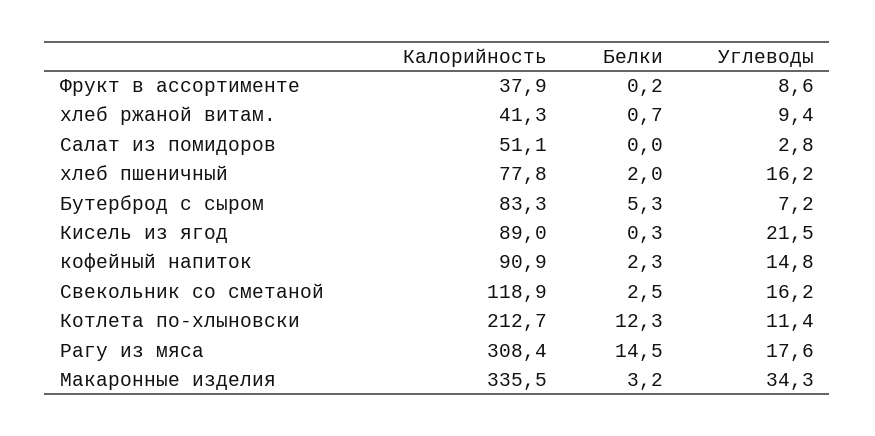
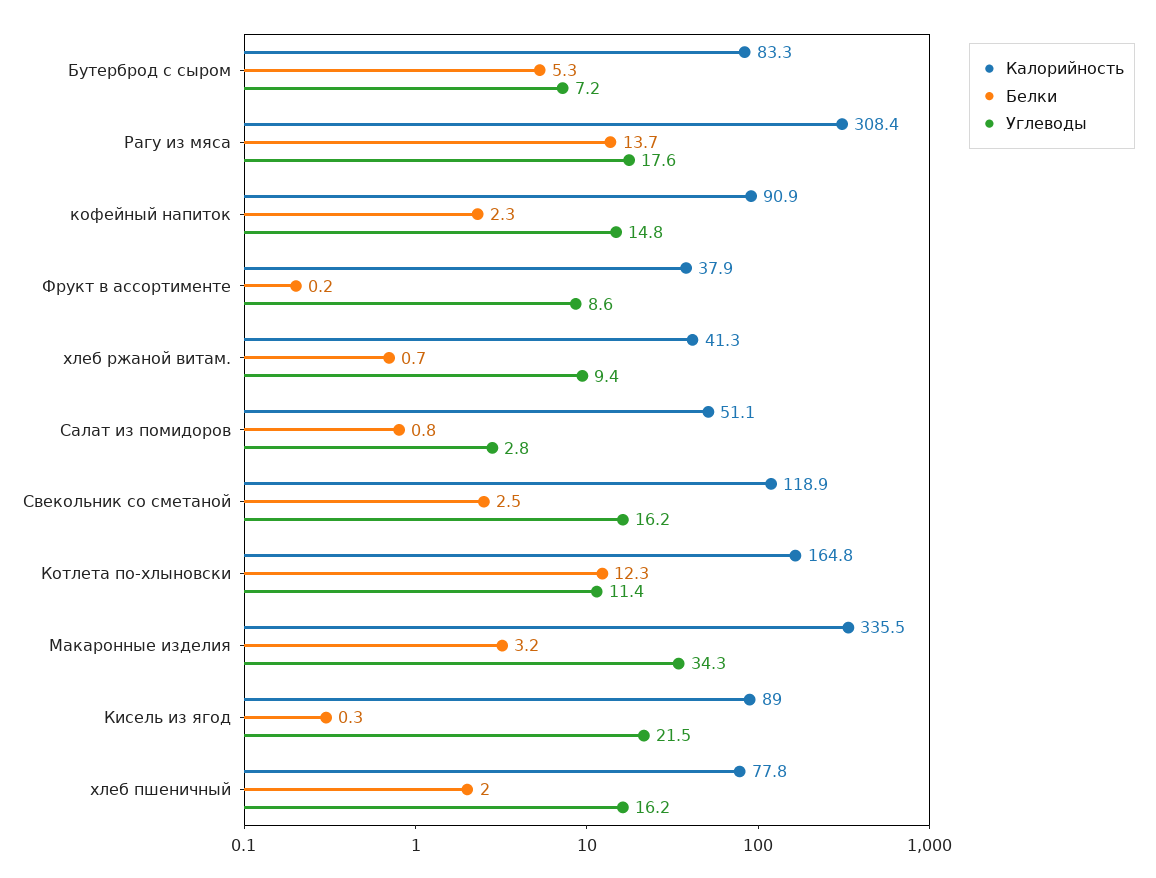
Белки, Салат из помидоров: 0 -> 0.8
Калорийность, Котлета по-хлыновски: 212.7 -> 164.8
Белки, Рагу из мяса: 14.5 -> 13.7

